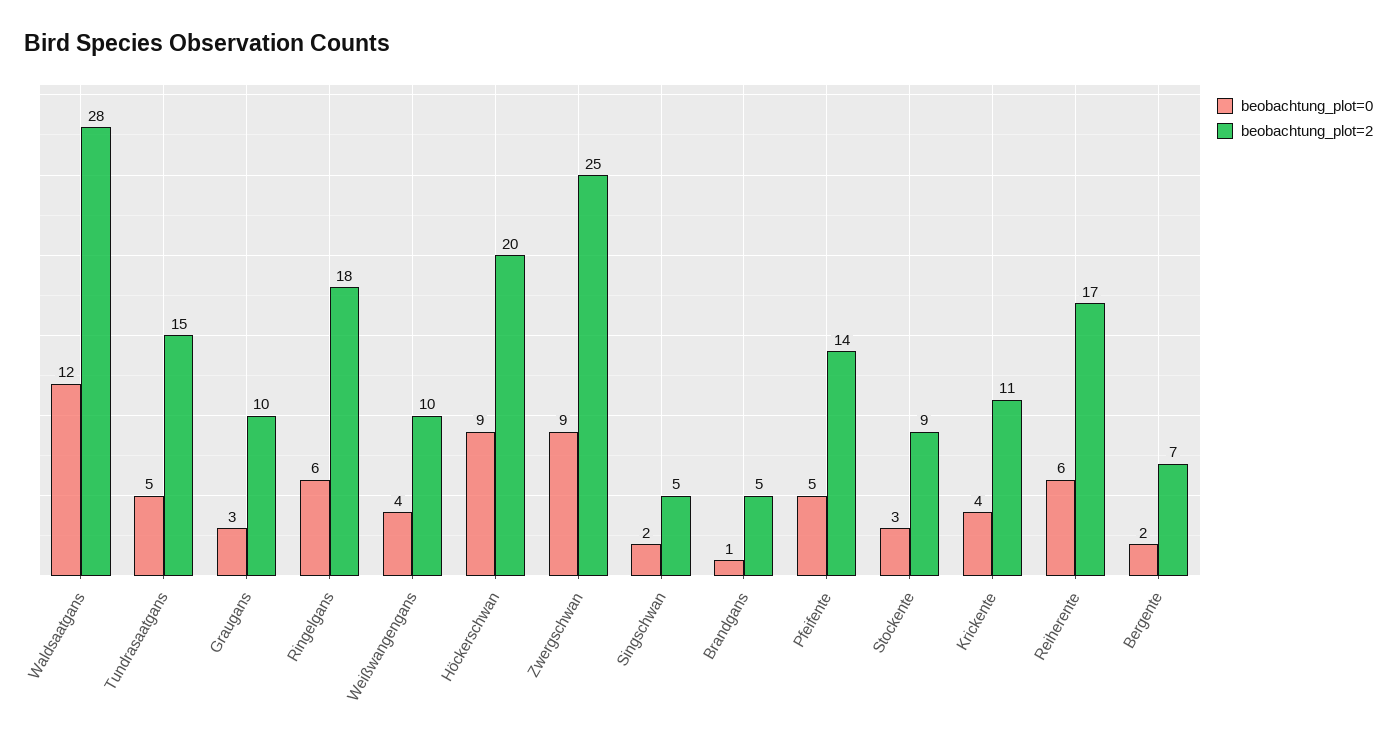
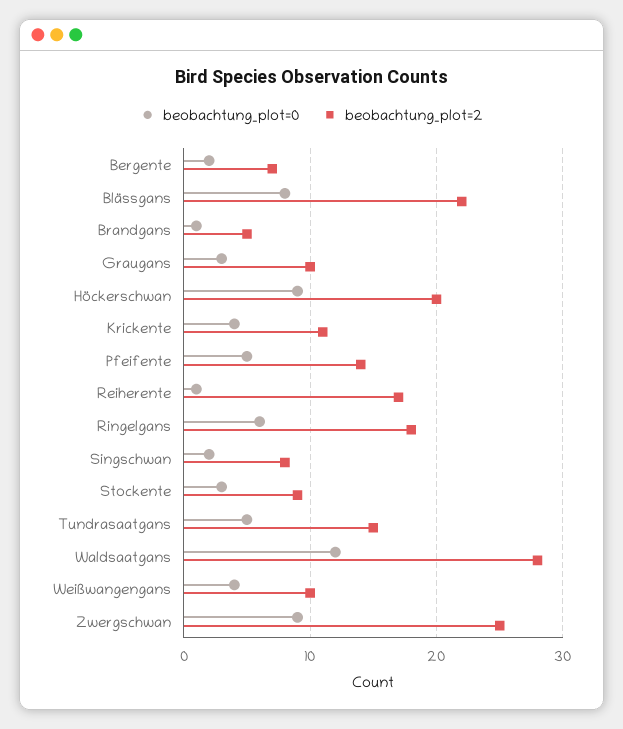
beobachtung_plot=2, Singschwan: 5 -> 8
beobachtung_plot=0, Reiherente: 6 -> 1
beobachtung_plot=0, Blässgans: none -> 8
beobachtung_plot=2, Blässgans: none -> 22

